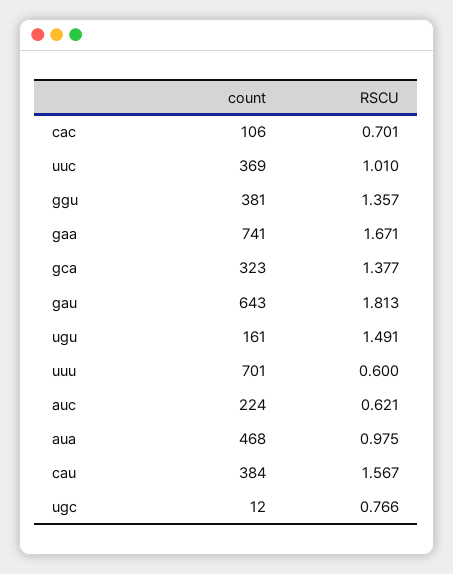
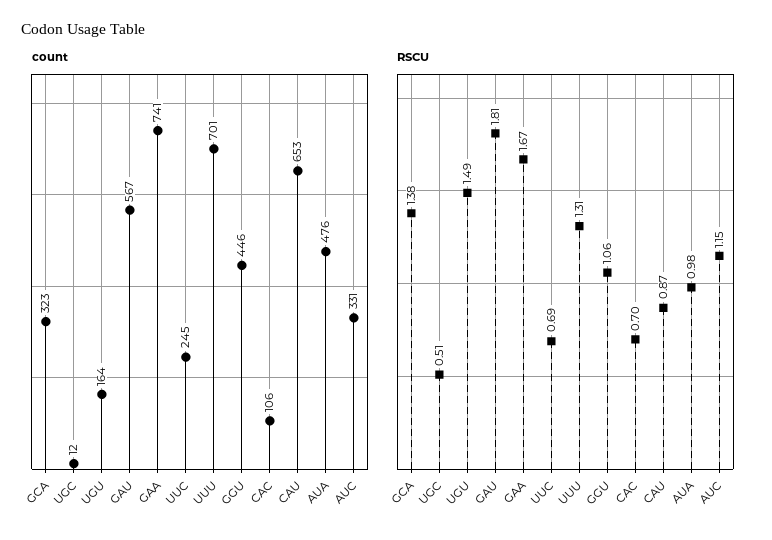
count, uuc: 369 -> 245
RSCU, uuc: 1.01 -> 0.69
count, ggu: 381 -> 446
RSCU, ggu: 1.357 -> 1.06
count, gau: 643 -> 567
count, ugu: 161 -> 164
RSCU, uuu: 0.6 -> 1.31
count, auc: 224 -> 331
RSCU, auc: 0.621 -> 1.15
count, aua: 468 -> 476
count, cau: 384 -> 653
RSCU, cau: 1.567 -> 0.87
RSCU, ugc: 0.766 -> 0.51

